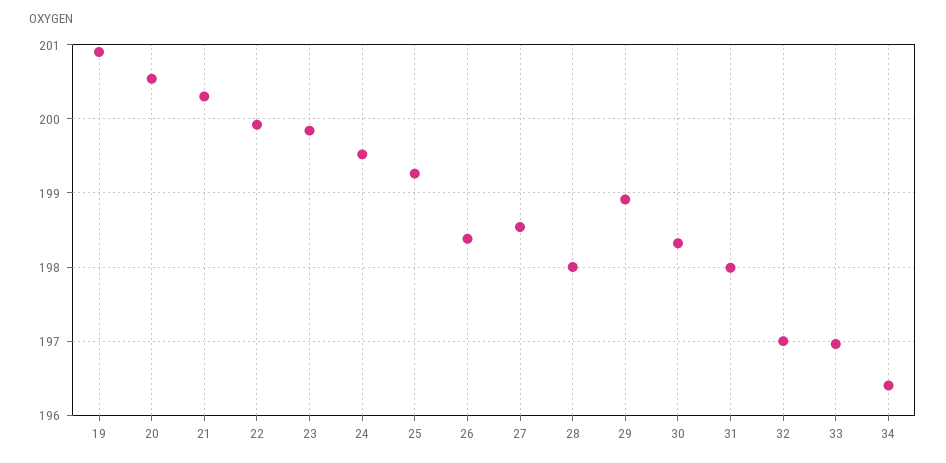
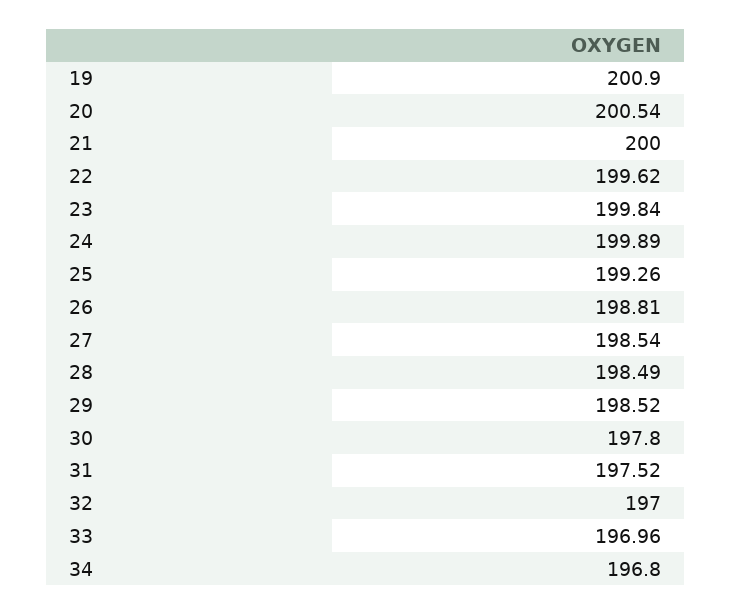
21: 200.3 -> 200
22: 199.9 -> 199.62
24: 199.5 -> 199.89
26: 198.4 -> 198.81
28: 198 -> 198.49
29: 198.9 -> 198.52
30: 198.3 -> 197.8
31: 198 -> 197.52
34: 196.4 -> 196.8

